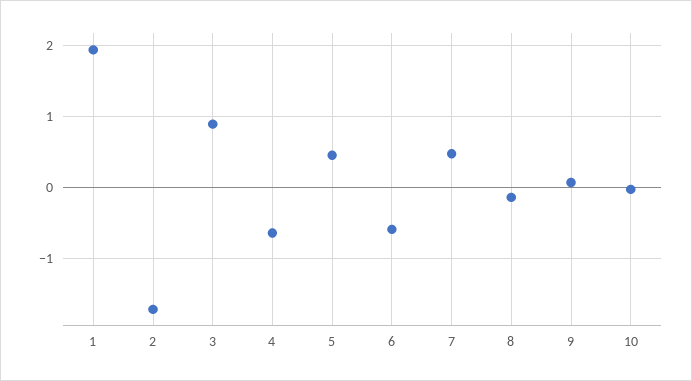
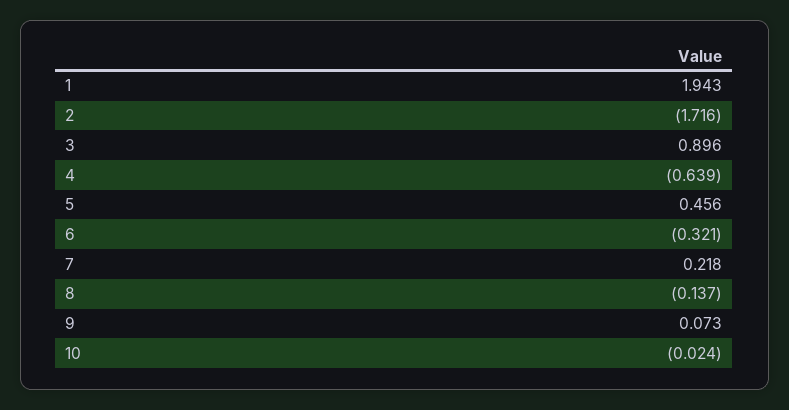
6: -0.6 -> -0.321
7: 0.5 -> 0.218

